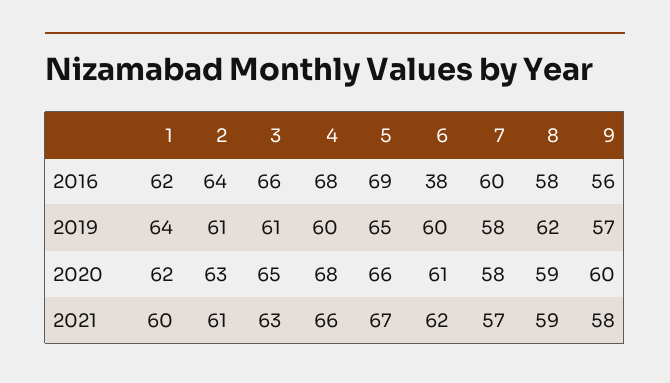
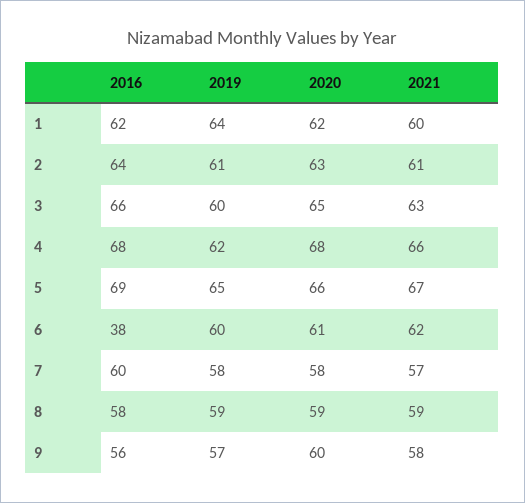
3, 2019: 61 -> 60
4, 2019: 60 -> 62
8, 2019: 62 -> 59

